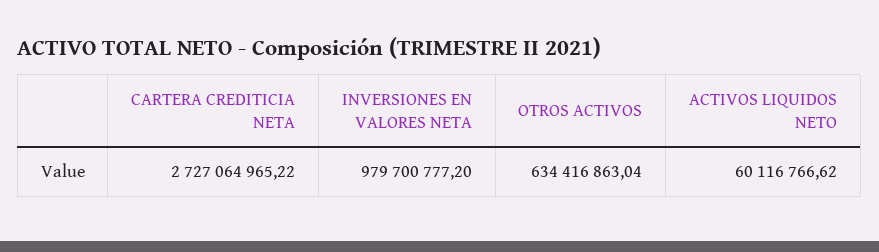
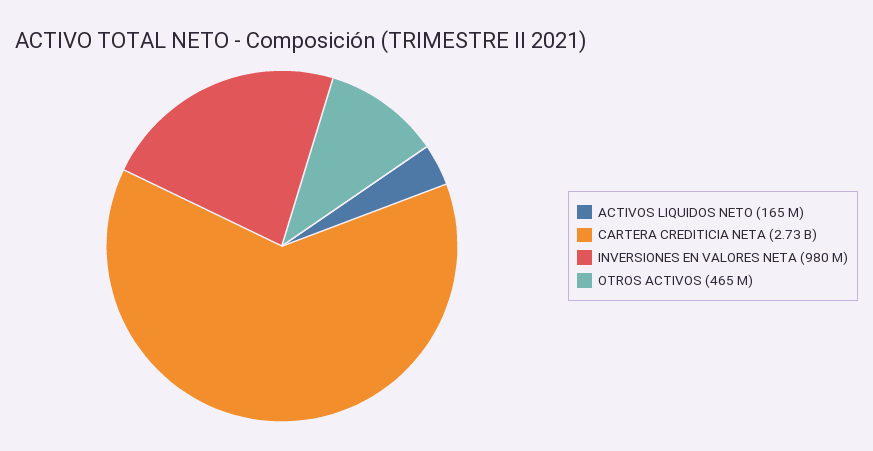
OTROS ACTIVOS: 634416863.04 -> 465000000
ACTIVOS LIQUIDOS NETO: 60116766.62 -> 165000000

